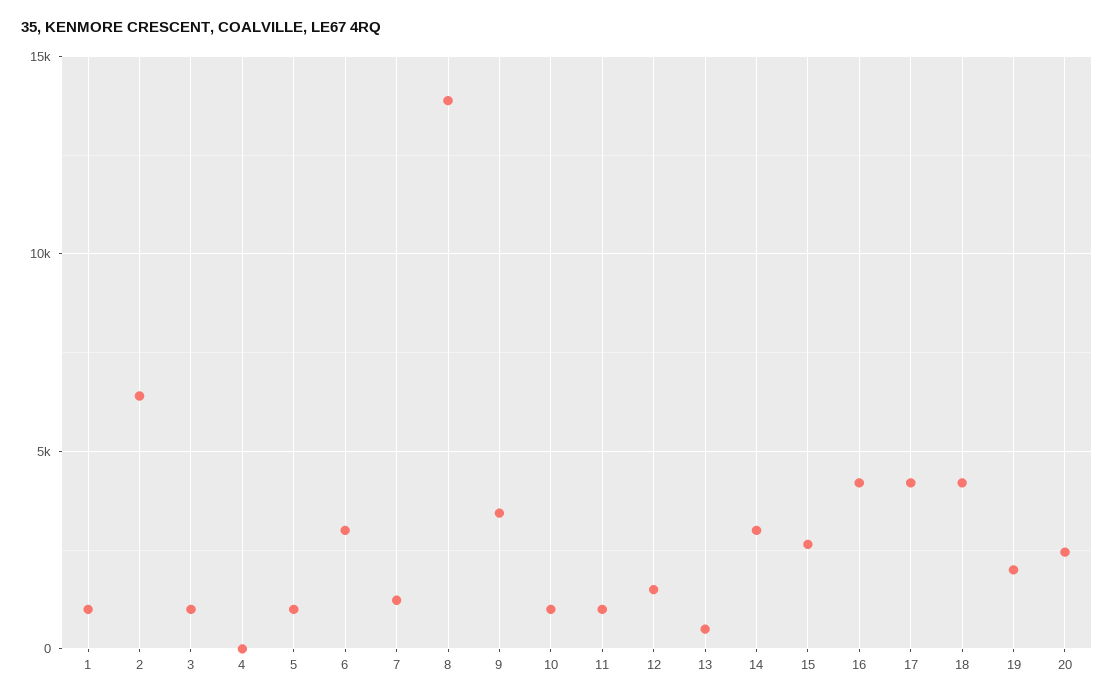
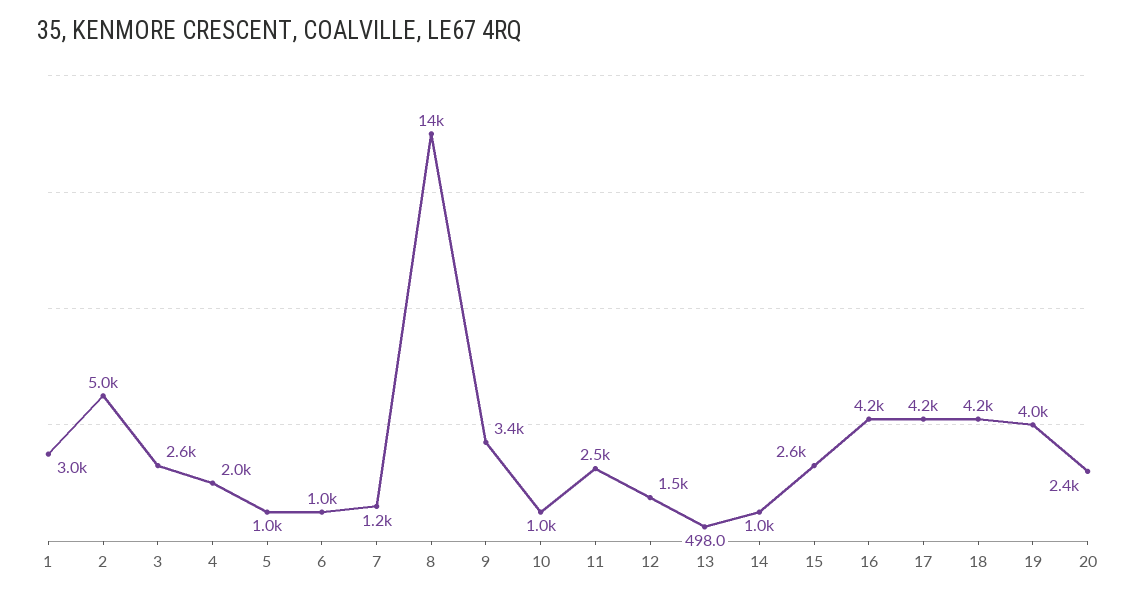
1: 1000 -> 3000
2: 6500 -> 5000
3: 1000 -> 2600
4: 0 -> 2000
6: 3000 -> 1000
11: 1000 -> 2500
14: 3000 -> 1000
19: 2000 -> 4000

